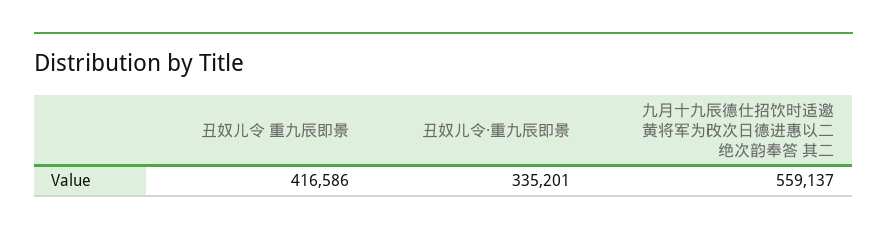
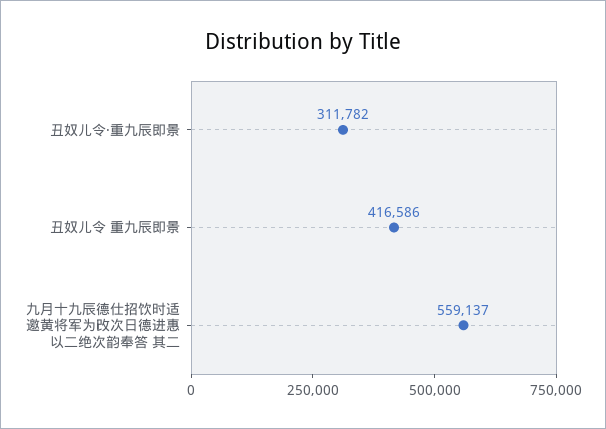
丑奴儿令·重九辰即景: 335201 -> 311782

